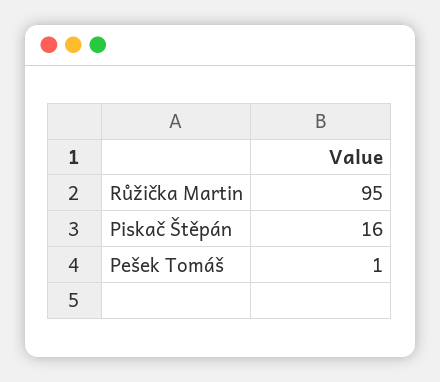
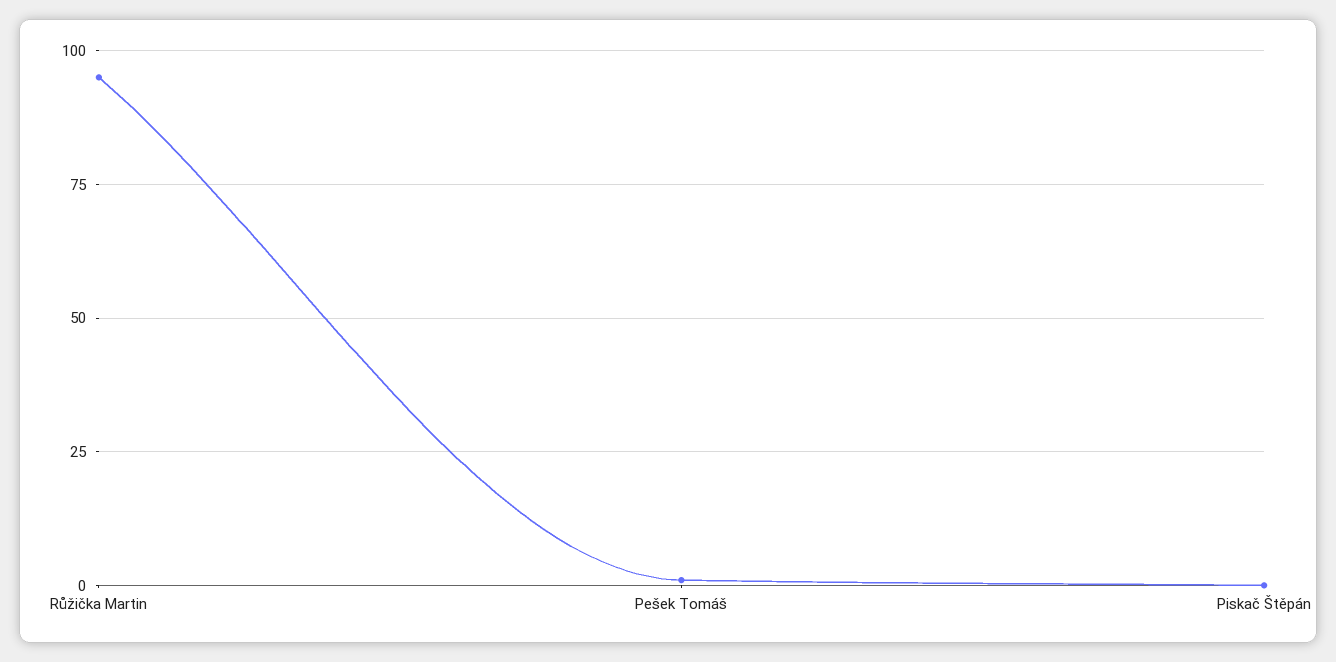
Piskač Štěpán: 16 -> 0

